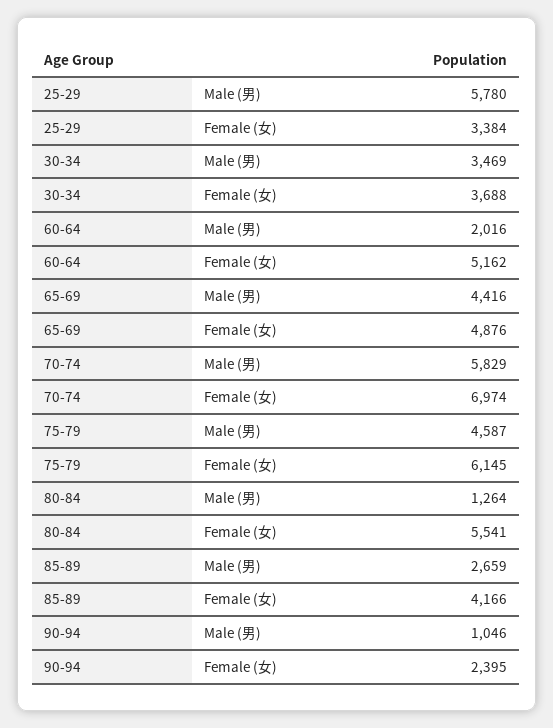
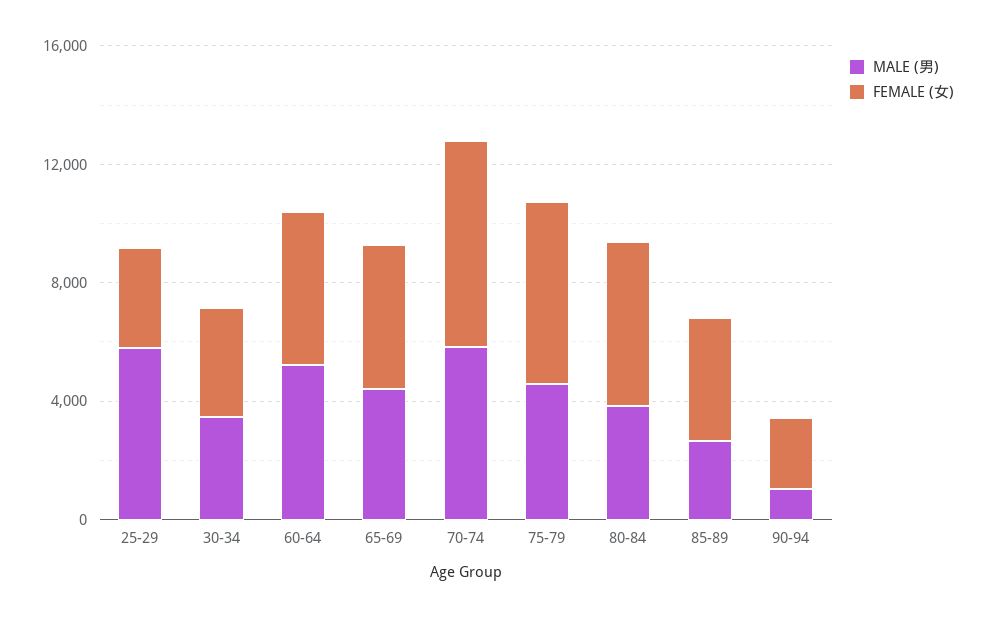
Male (男), 60-64: 2016 -> 5000
Male (男), 80-84: 1264 -> 4000

